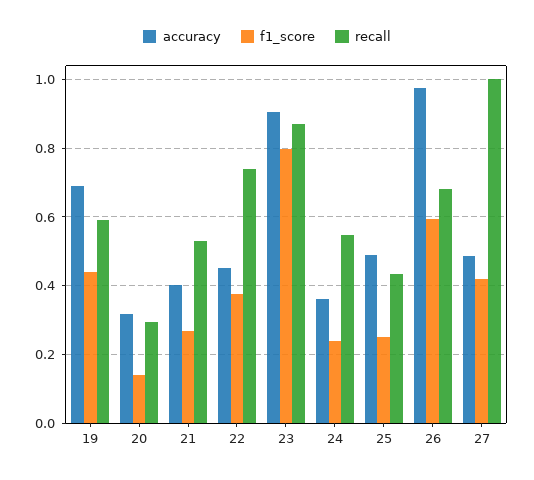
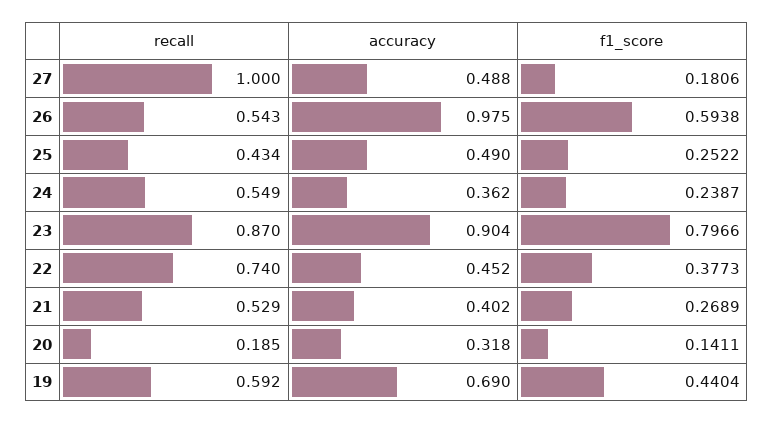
recall, 20: 0.3 -> 0.185
recall, 26: 0.68 -> 0.543
f1_score, 27: 0.42 -> 0.1806

